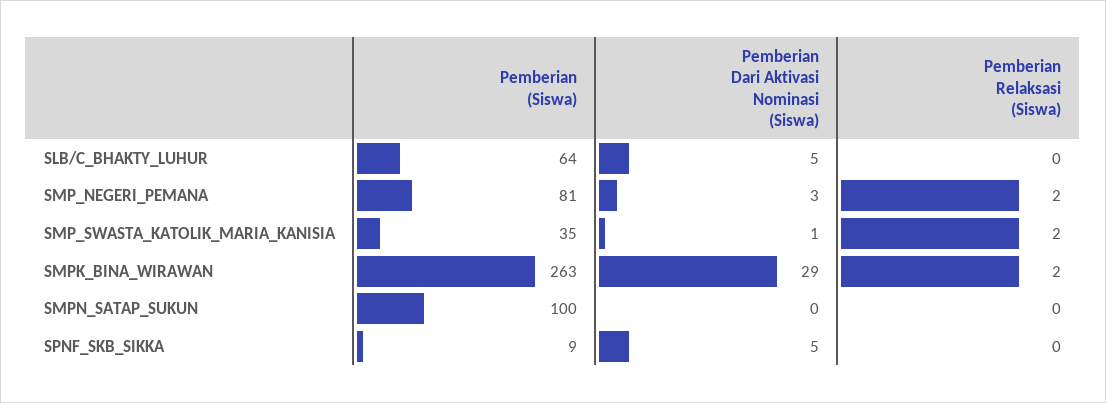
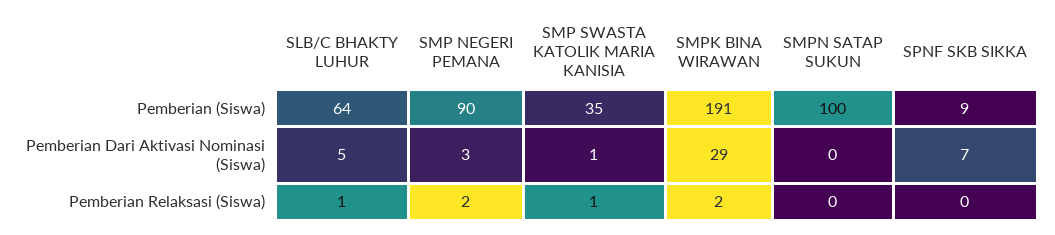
Pemberian Relaksasi (Siswa), SLB/C_BHAKTY_LUHUR: 0 -> 1
Pemberian (Siswa), SMP_NEGERI_PEMANA: 81 -> 90
Pemberian Relaksasi (Siswa), SMP_SWASTA_KATOLIK_MARIA_KANISIA: 2 -> 1
Pemberian (Siswa), SMPK_BINA_WIRAWAN: 263 -> 191
Pemberian Dari Aktivasi Nominasi (Siswa), SPNF_SKB_SIKKA: 5 -> 7

